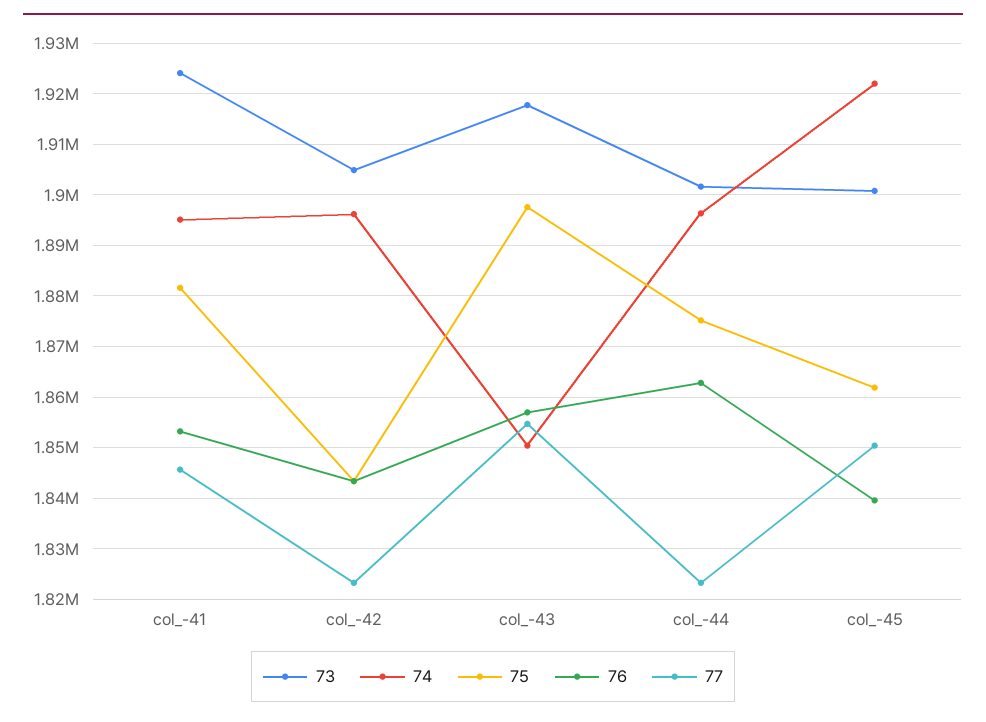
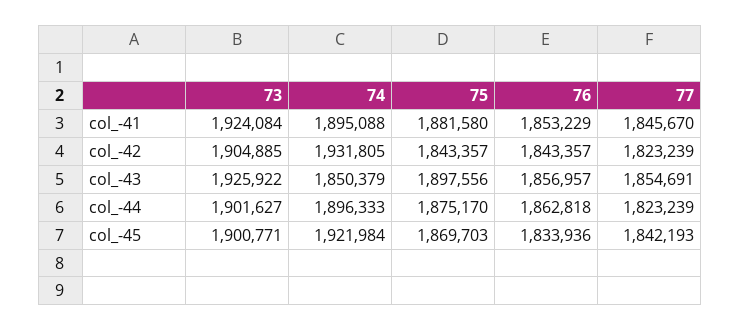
74, col_-42: 1896000 -> 1931805
73, col_-43: 1918000 -> 1925922
75, col_-45: 1862000 -> 1869703
76, col_-45: 1840000 -> 1833936
77, col_-45: 1850000 -> 1842193

